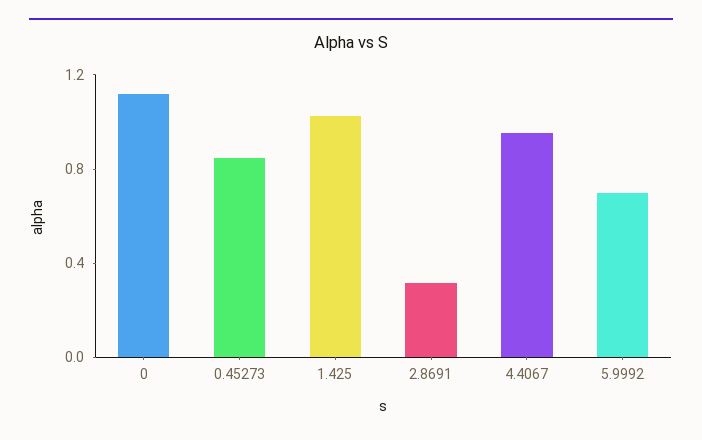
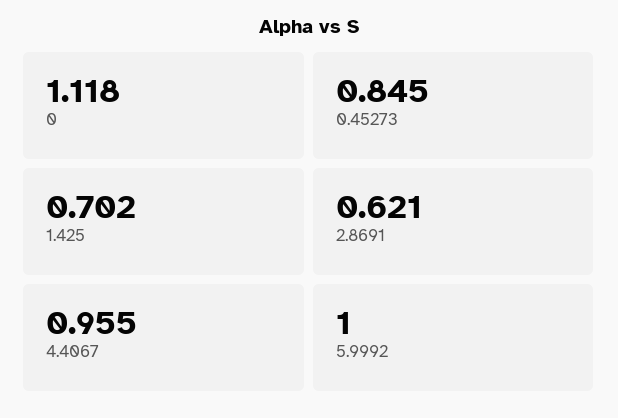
1.425: 1 -> 0.702
2.8691: 0.3 -> 0.621
5.9992: 0.7 -> 1

